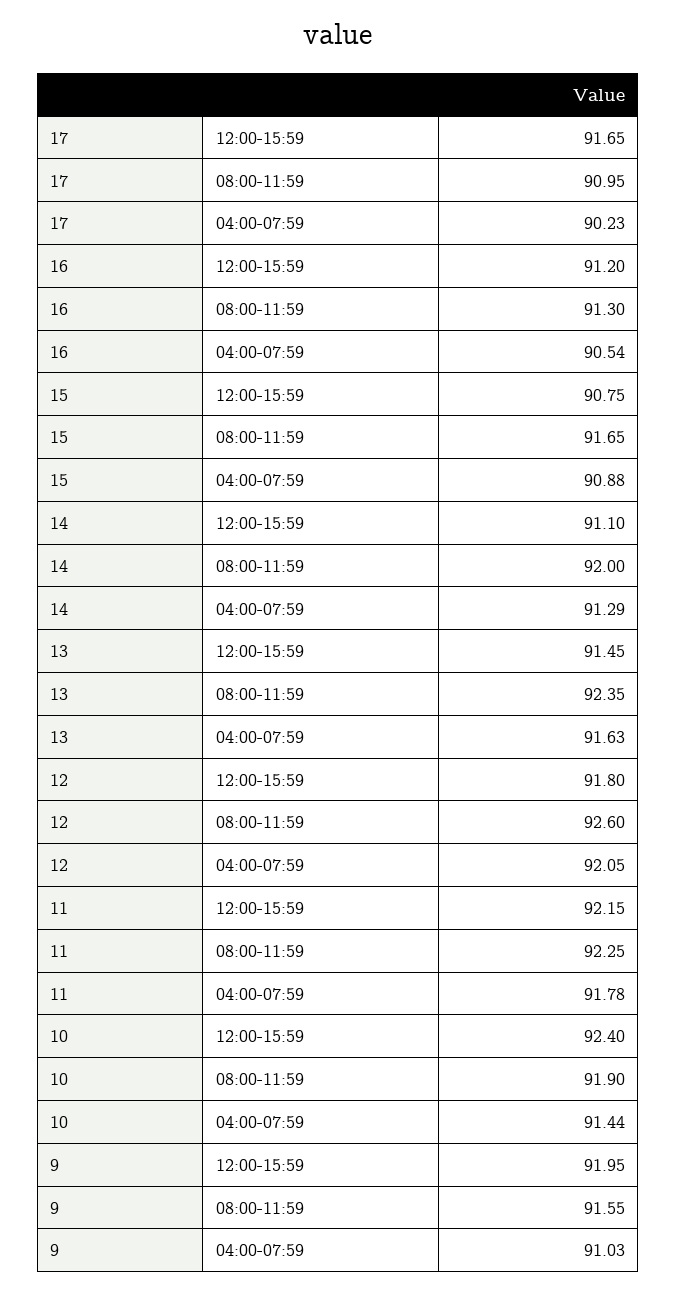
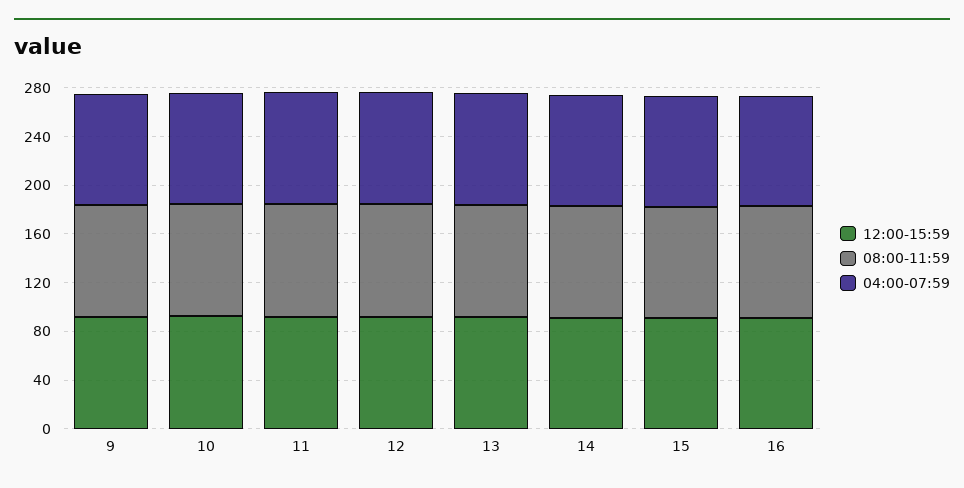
12:00-15:59, 17: 91.65 -> none
08:00-11:59, 17: 90.95 -> none
04:00-07:59, 17: 90.23 -> none

